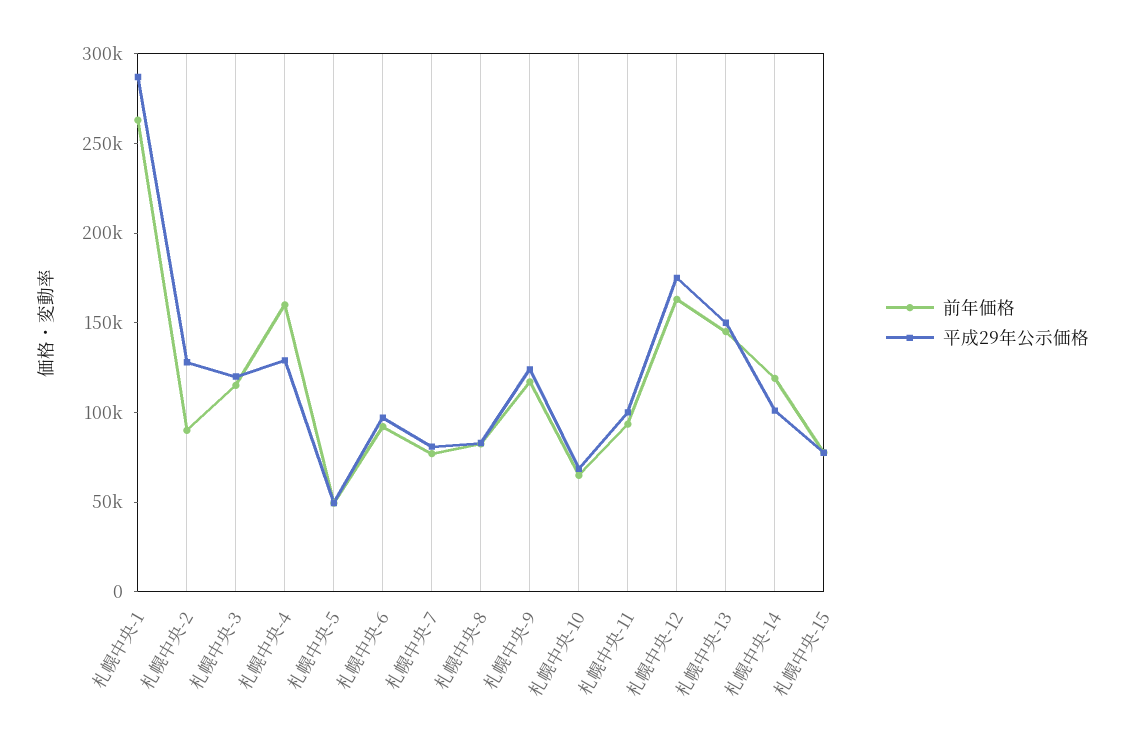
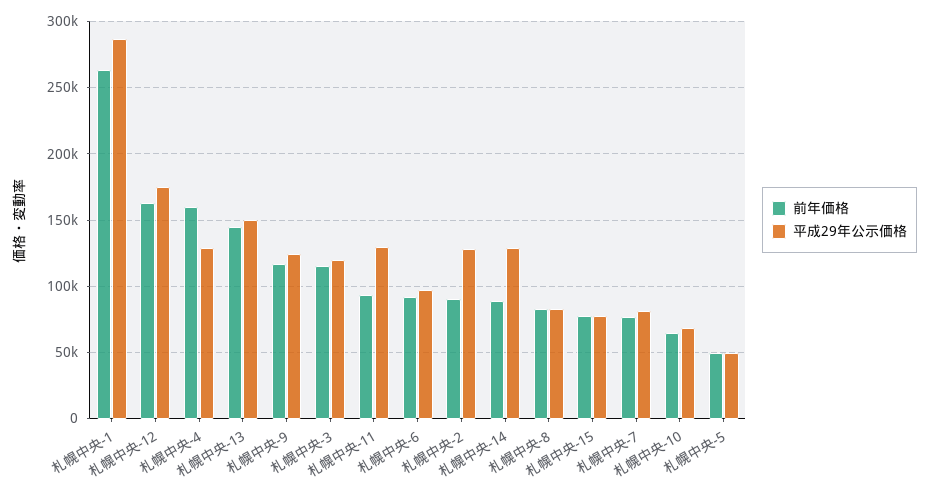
平成29年公示価格, 札幌中央-11: 100000 -> 130000
前年価格, 札幌中央-14: 120000 -> 90000
平成29年公示価格, 札幌中央-14: 100000 -> 130000

